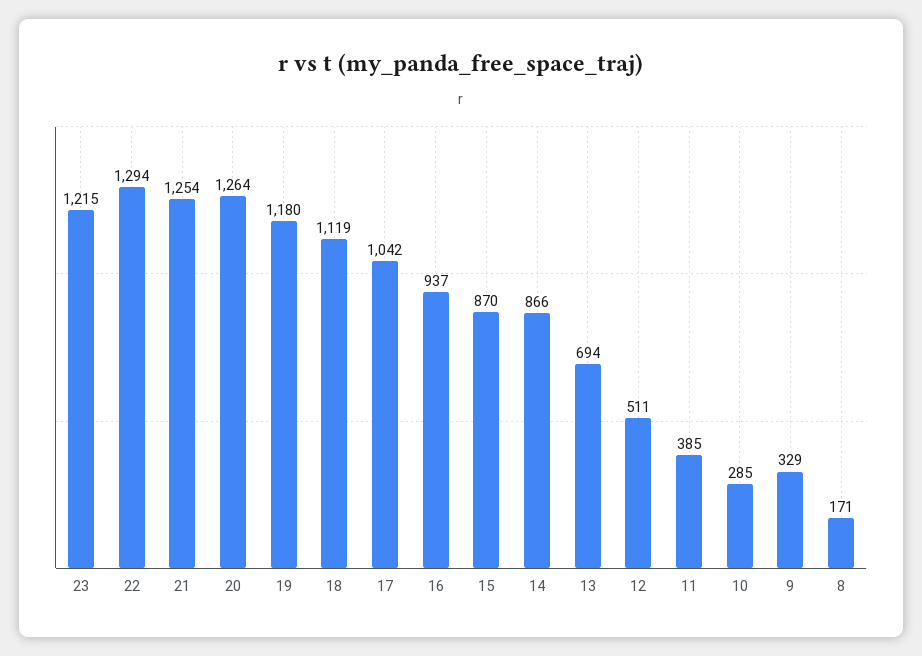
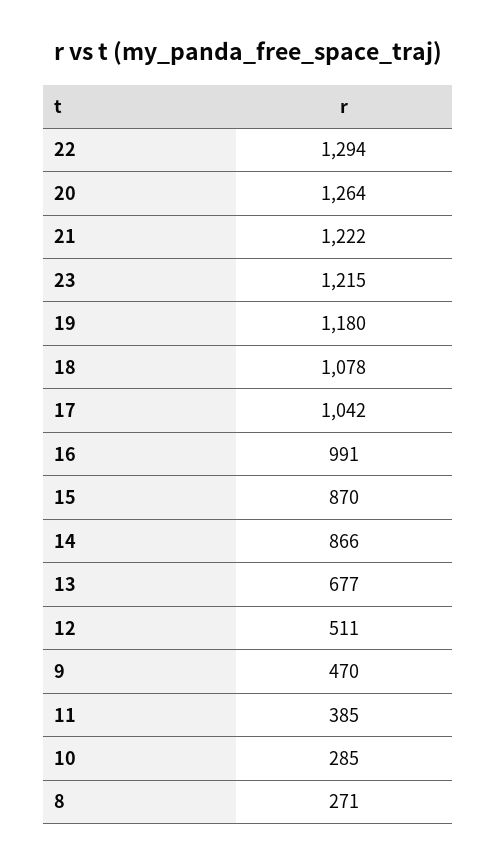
21: 1254 -> 1222
18: 1119 -> 1078
16: 937 -> 991
13: 694 -> 677
9: 329 -> 470
8: 171 -> 271

